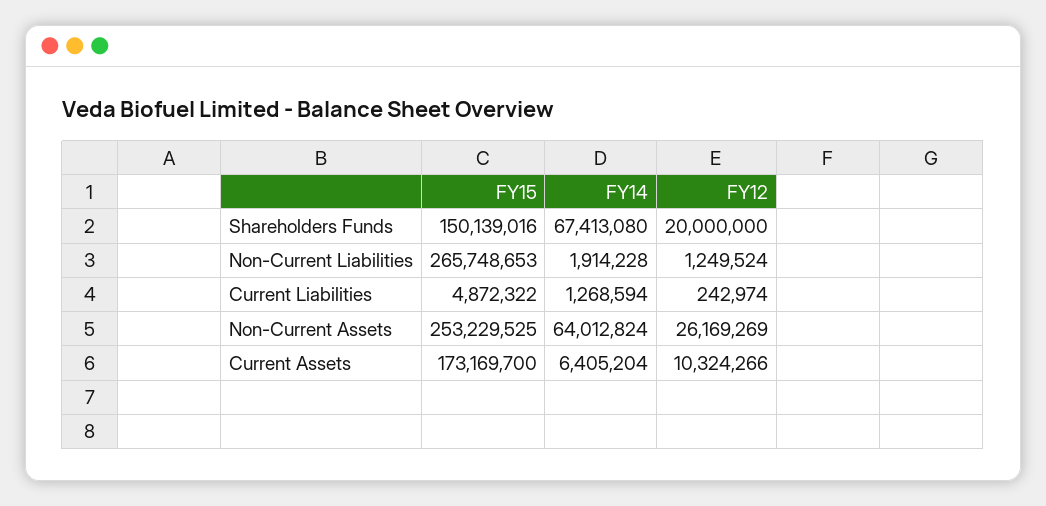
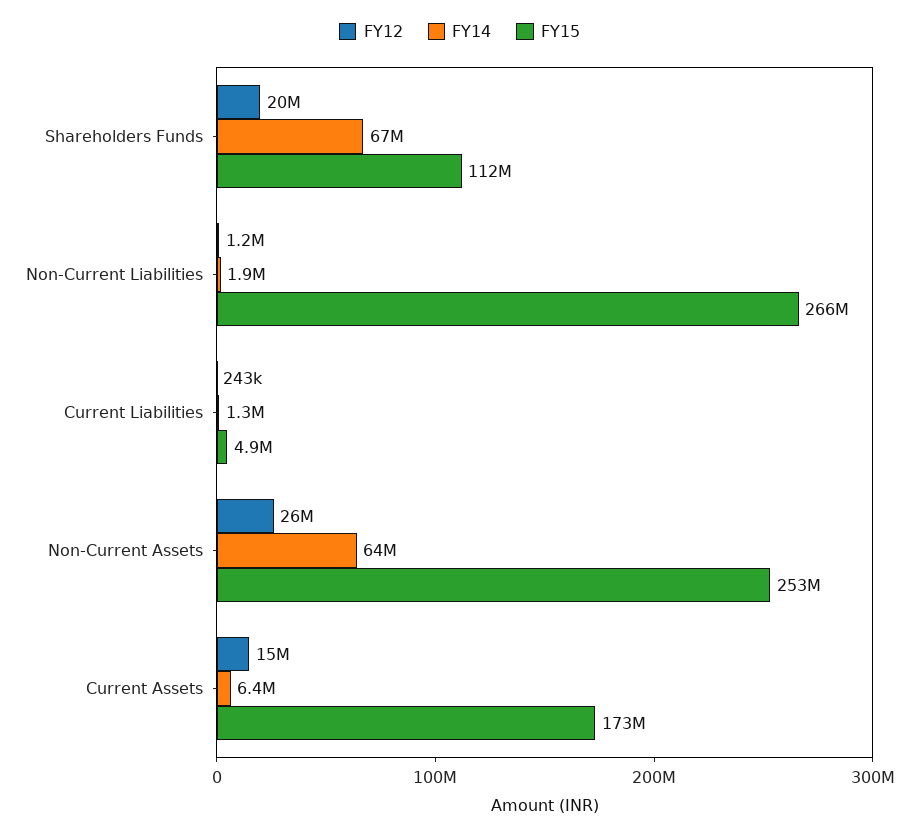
FY15, Shareholders Funds: 150139016 -> 112000000
FY12, Current Assets: 10324266 -> 15000000

